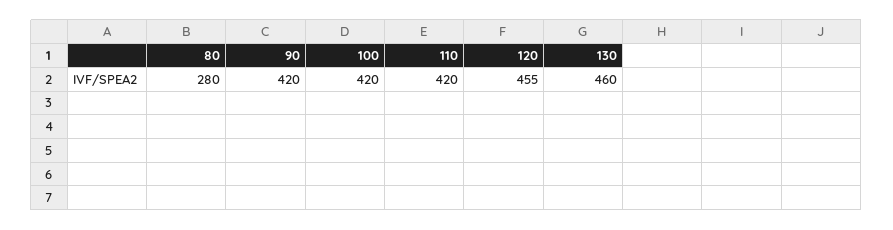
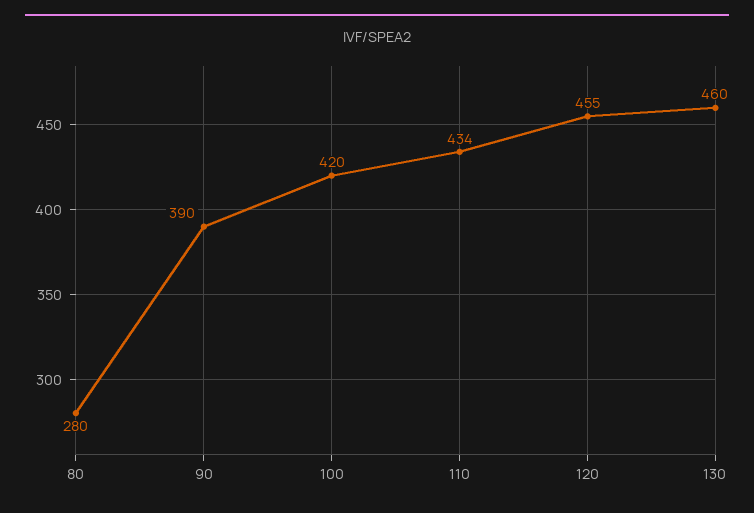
90: 420 -> 390
110: 420 -> 434

